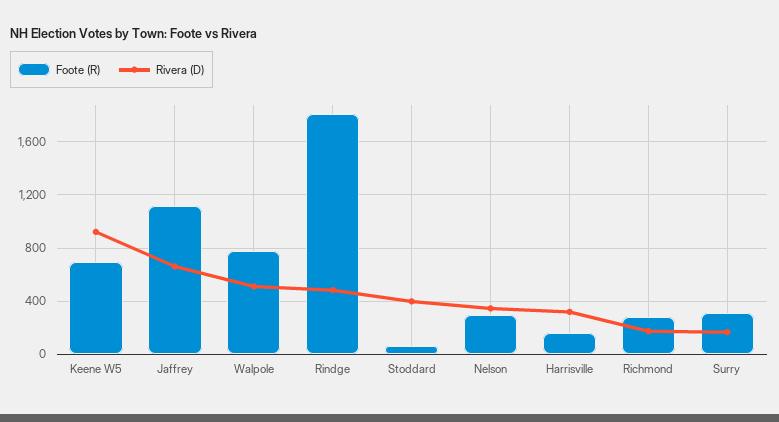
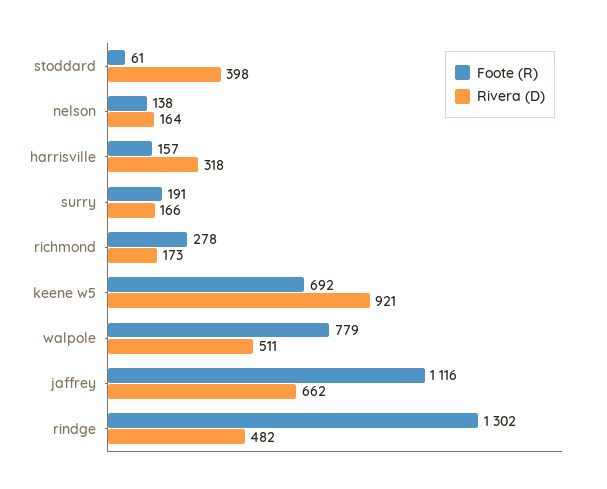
Foote (R), Rindge: 1800 -> 1302
Foote (R), Nelson: 300 -> 138
Rivera (D), Nelson: 350 -> 164
Foote (R), Surry: 300 -> 191

